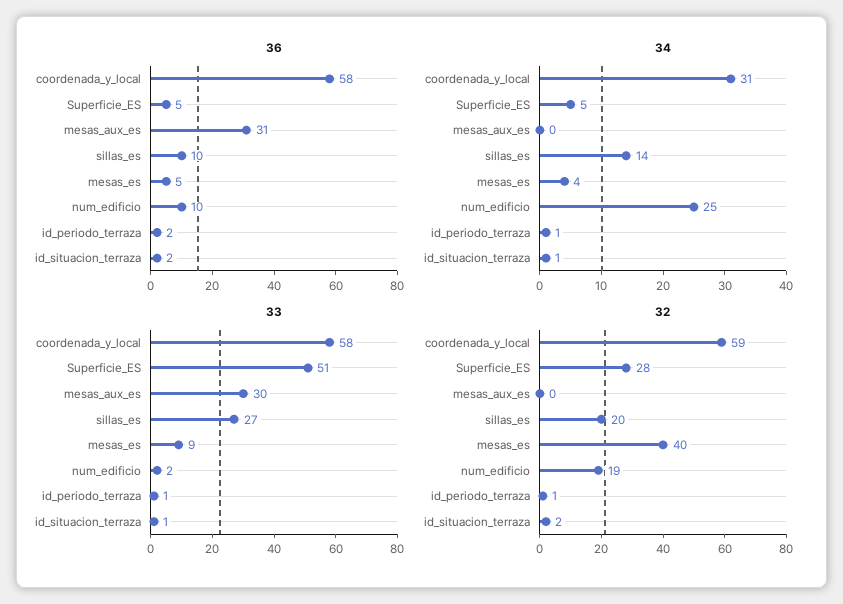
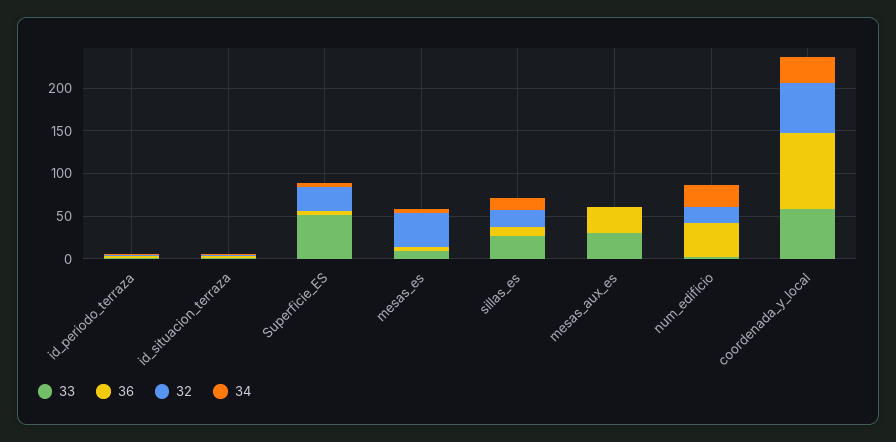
36, coordenada_y_local: 58 -> 90
36, num_edificio: 10 -> 40

